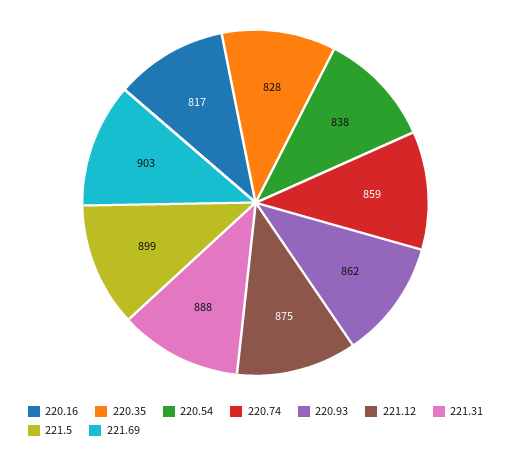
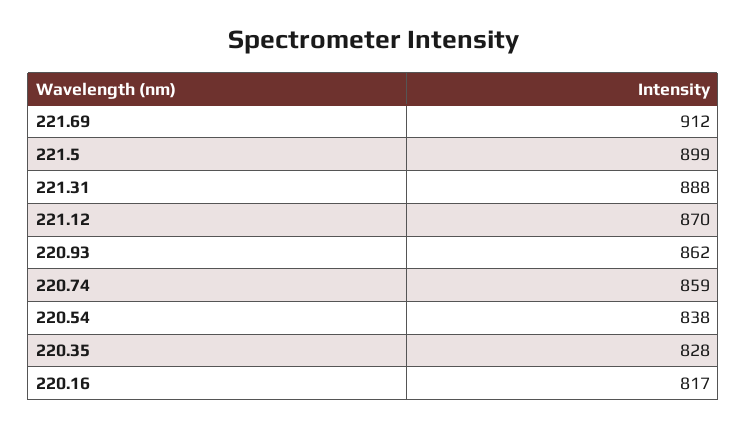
221.12: 875 -> 870
221.69: 903 -> 912

